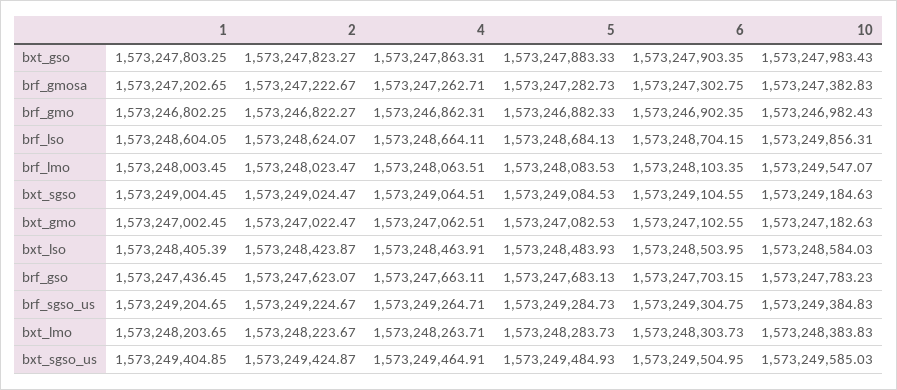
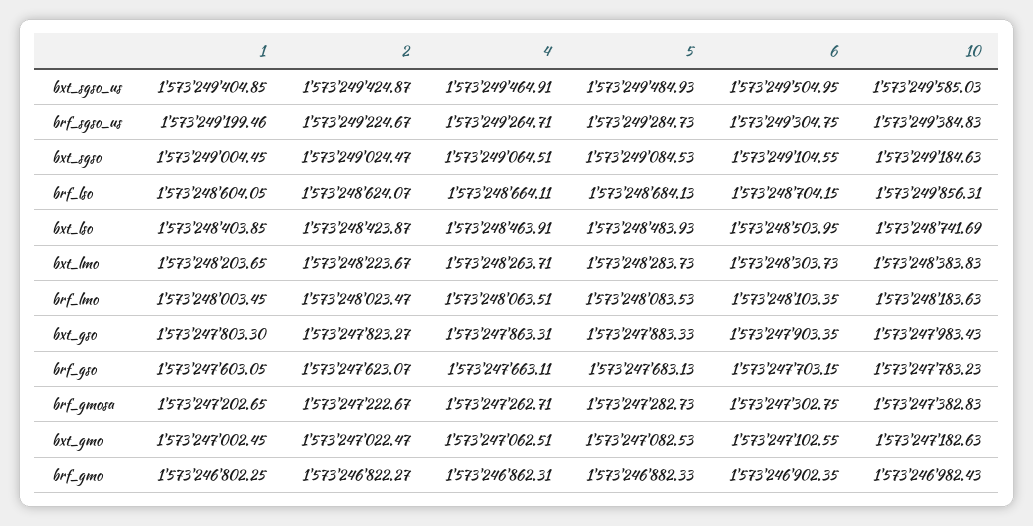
1, bxt_gso: 1573247803.25 -> 1573247803.3
10, brf_lmo: 1573249547.07 -> 1573248183.63
1, bxt_lso: 1573248405.39 -> 1573248403.85
10, bxt_lso: 1573248584.03 -> 1573248741.69
1, brf_gso: 1573247436.45 -> 1573247603.05
1, brf_sgso_us: 1573249204.65 -> 1573249199.46

